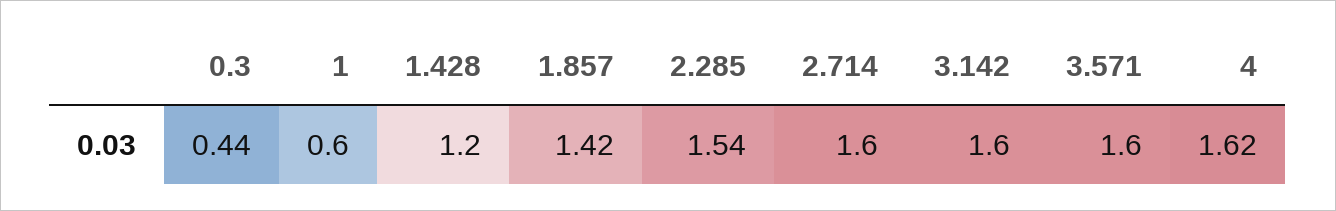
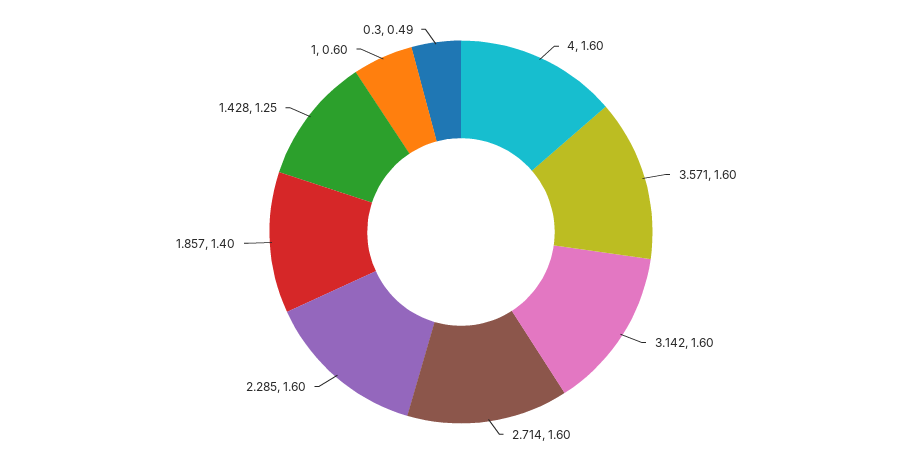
0.3: 0.44 -> 0.49
1.428: 1.2 -> 1.25
1.857: 1.42 -> 1.4
2.285: 1.54 -> 1.6
4: 1.62 -> 1.6

